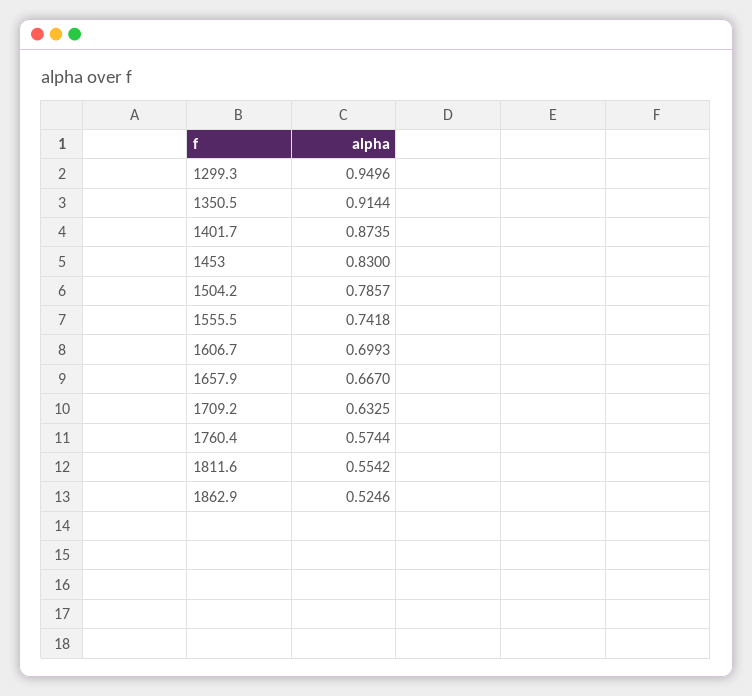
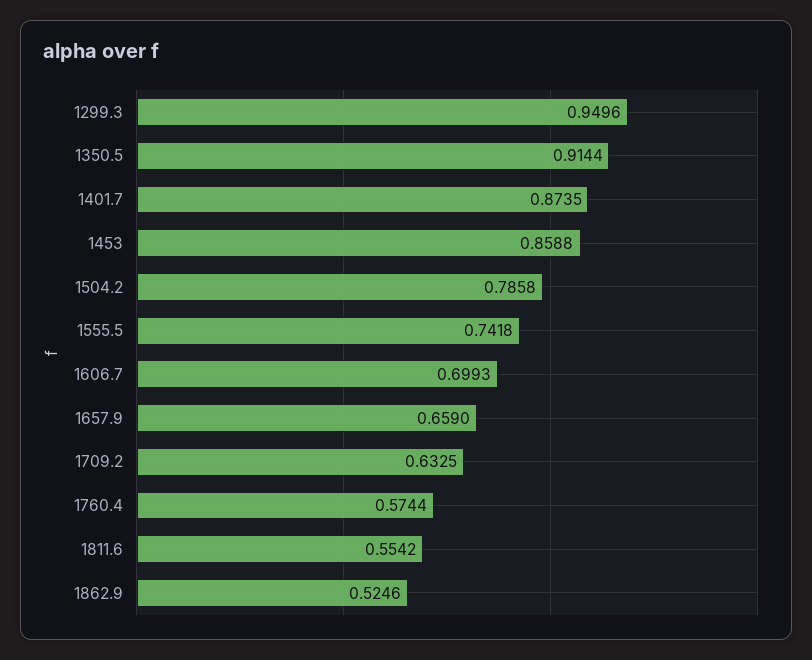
1453: 0.83 -> 0.8588
1504.2: 0.7857 -> 0.7858
1657.9: 0.667 -> 0.659

